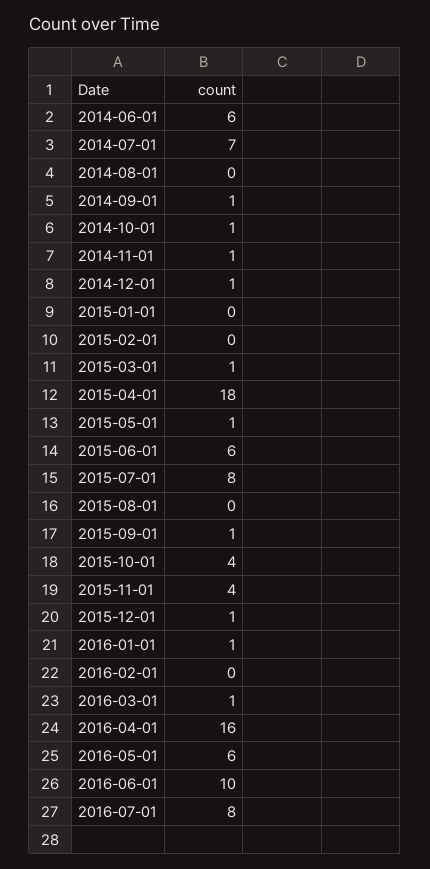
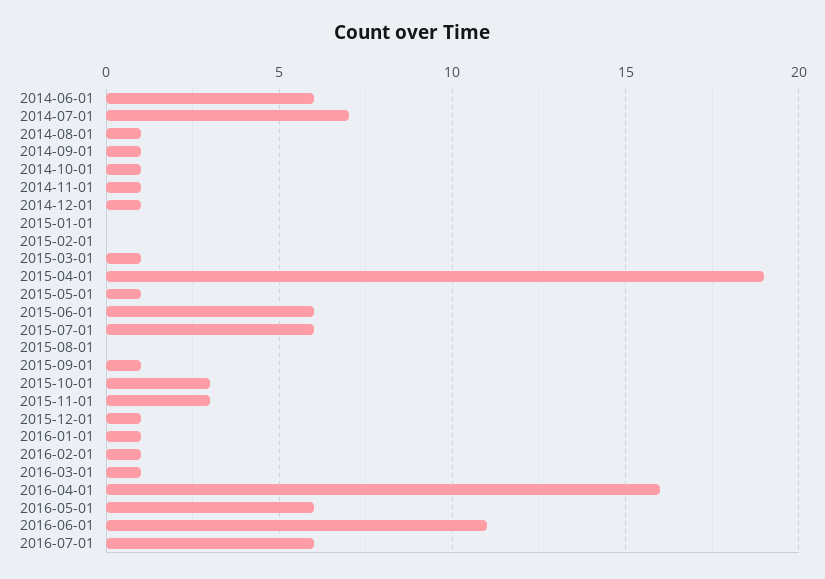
2014-08-01: 0 -> 1
2015-04-01: 18 -> 19
2015-07-01: 8 -> 6
2015-10-01: 4 -> 3
2015-11-01: 4 -> 3
2016-02-01: 0 -> 1
2016-06-01: 10 -> 11
2016-07-01: 8 -> 6

